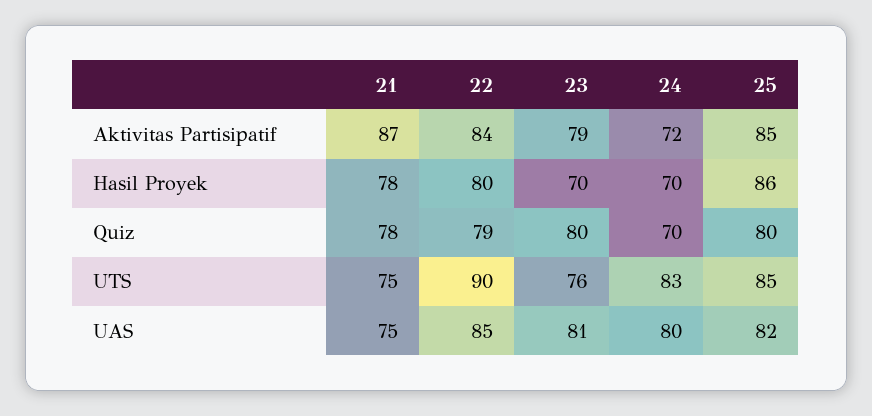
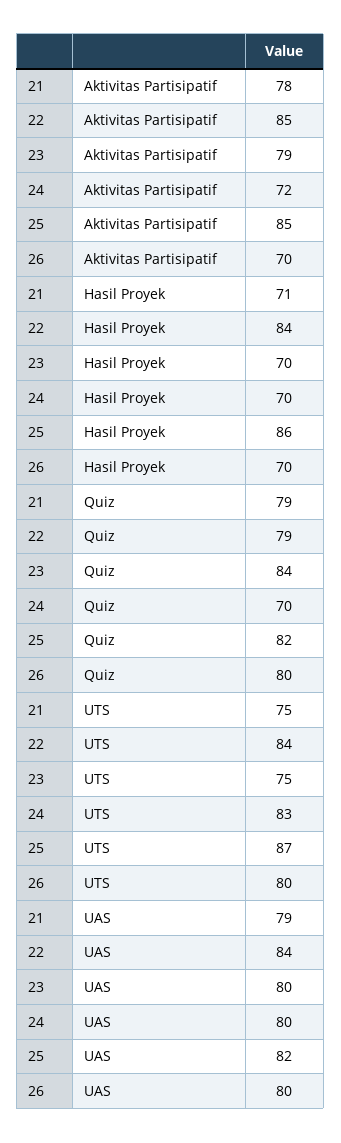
21, Aktivitas Partisipatif: 87 -> 78
22, Aktivitas Partisipatif: 84 -> 85
21, Hasil Proyek: 78 -> 71
22, Hasil Proyek: 80 -> 84
21, Quiz: 78 -> 79
23, Quiz: 80 -> 84
25, Quiz: 80 -> 82
22, UTS: 90 -> 84
23, UTS: 76 -> 75
25, UTS: 85 -> 87
21, UAS: 75 -> 79
22, UAS: 85 -> 84
23, UAS: 81 -> 80
26, Aktivitas Partisipatif: none -> 70
26, Hasil Proyek: none -> 70
26, Quiz: none -> 80
26, UTS: none -> 80
26, UAS: none -> 80

